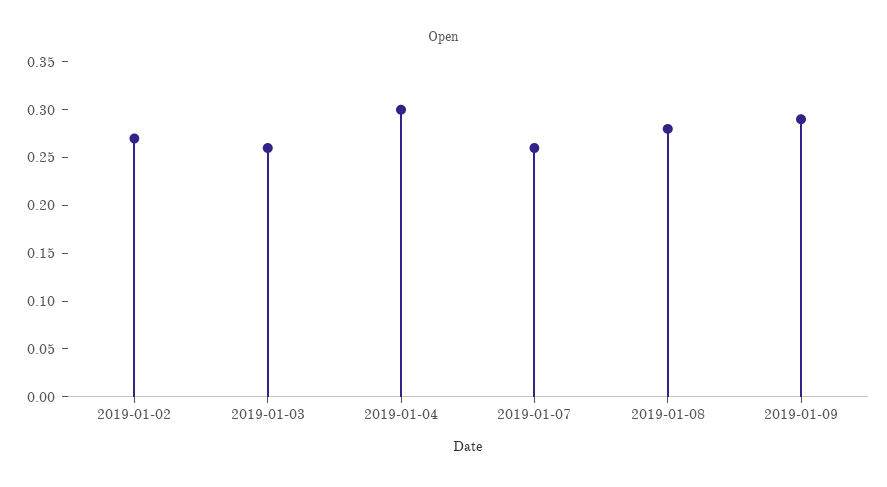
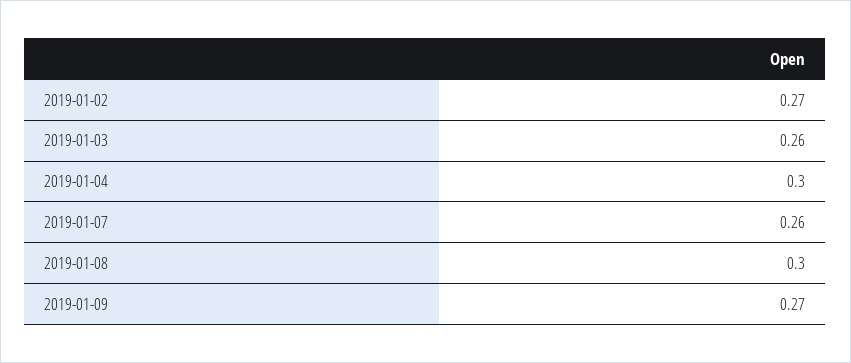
2019-01-08: 0.28 -> 0.3
2019-01-09: 0.29 -> 0.27

